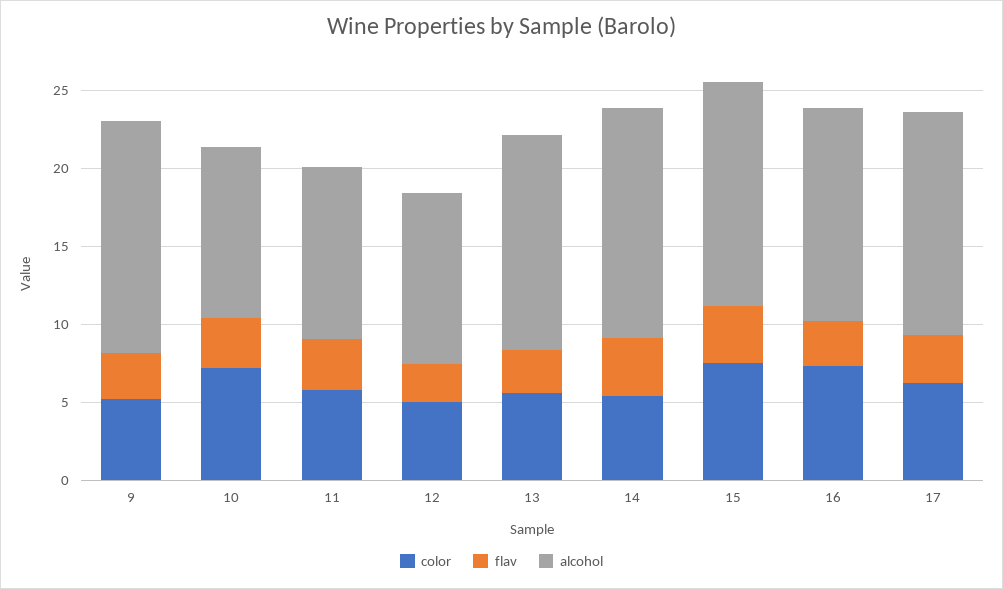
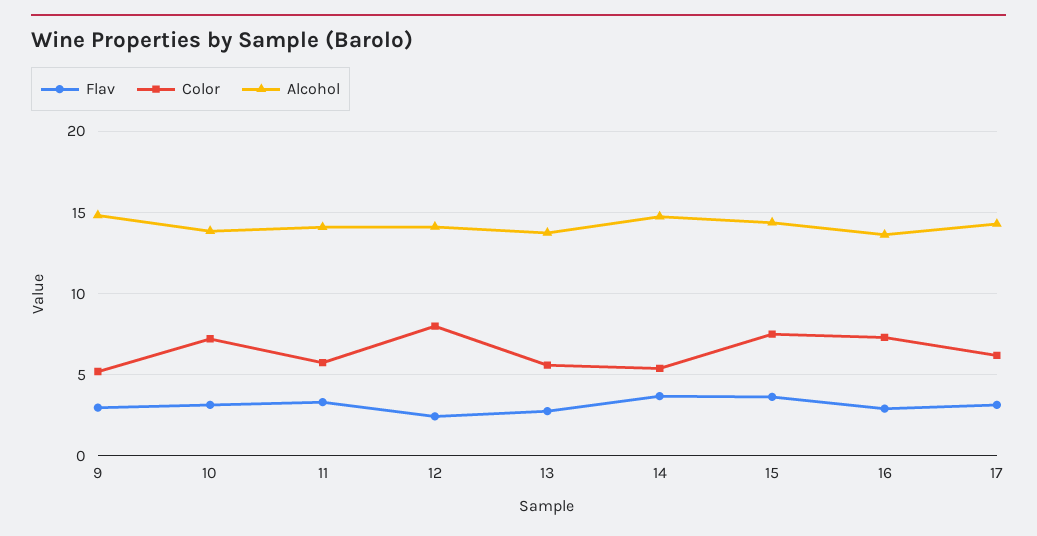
alcohol, 10: 11 -> 14
alcohol, 11: 11 -> 14
color, 12: 5 -> 8
alcohol, 12: 11 -> 14

